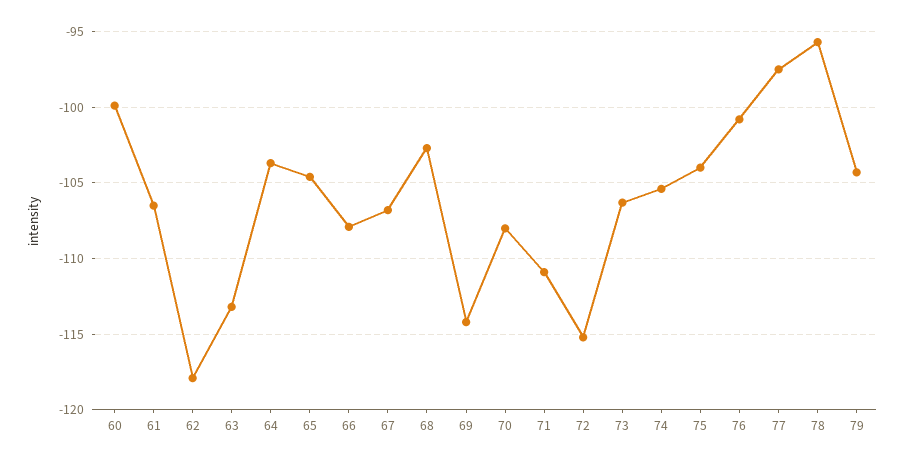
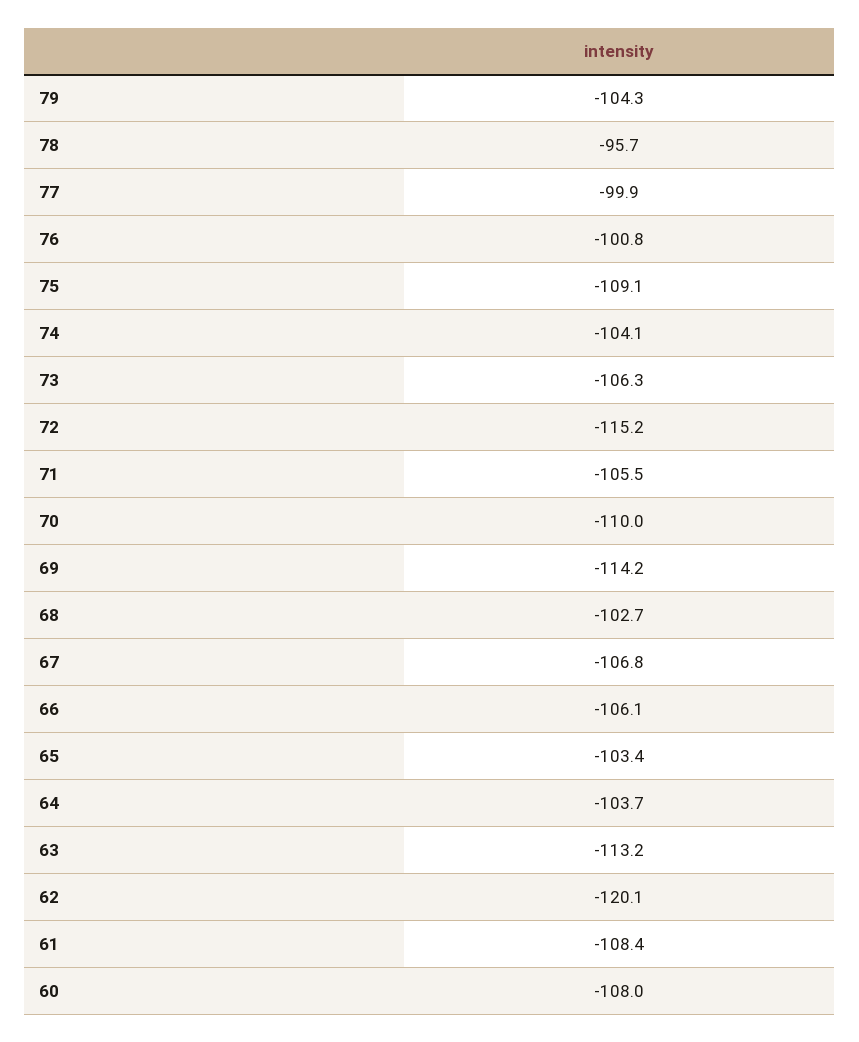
60: -100 -> -108
61: -106.5 -> -108.4
62: -118 -> -120.1
65: -104.5 -> -103.4
66: -108 -> -106.1
70: -108 -> -110
71: -111 -> -105.5
74: -105.5 -> -104.1
75: -104 -> -109.1
77: -97.5 -> -99.9

